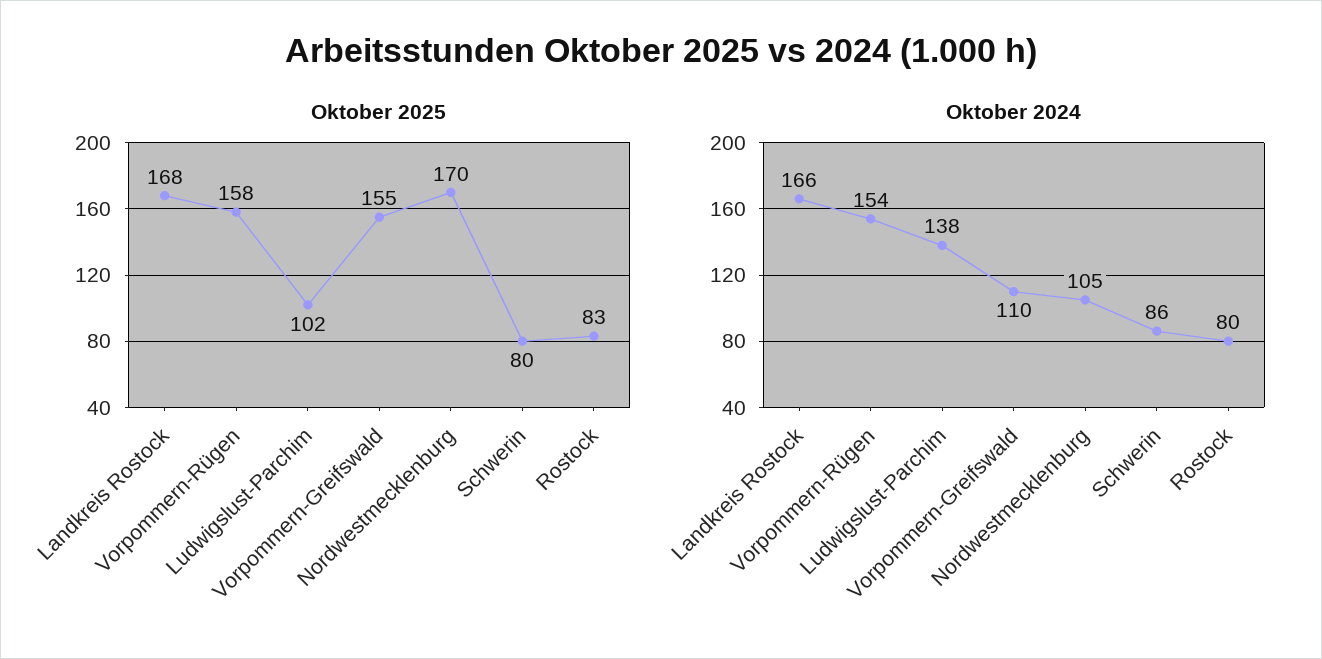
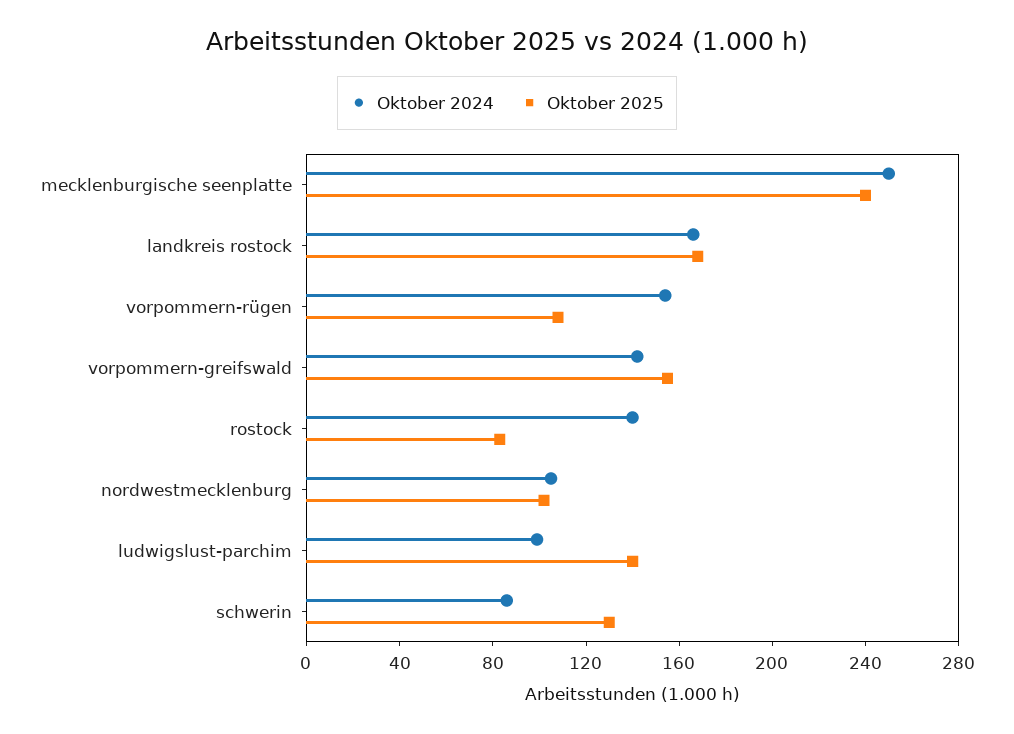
Oktober 2025, Vorpommern-Rügen: 158 -> 110
Oktober 2025, Ludwigslust-Parchim: 102 -> 140
Oktober 2025, Nordwestmecklenburg: 170 -> 100
Oktober 2025, Schwerin: 80 -> 130
Oktober 2024, Ludwigslust-Parchim: 138 -> 100
Oktober 2024, Vorpommern-Greifswald: 110 -> 140
Oktober 2024, Rostock: 80 -> 140
Oktober 2024, mecklenburgische seenplatte: none -> 250
Oktober 2025, mecklenburgische seenplatte: none -> 240

